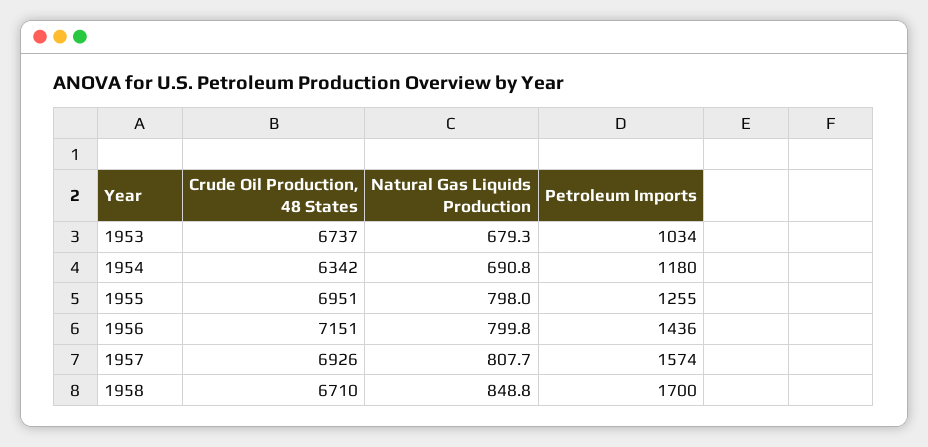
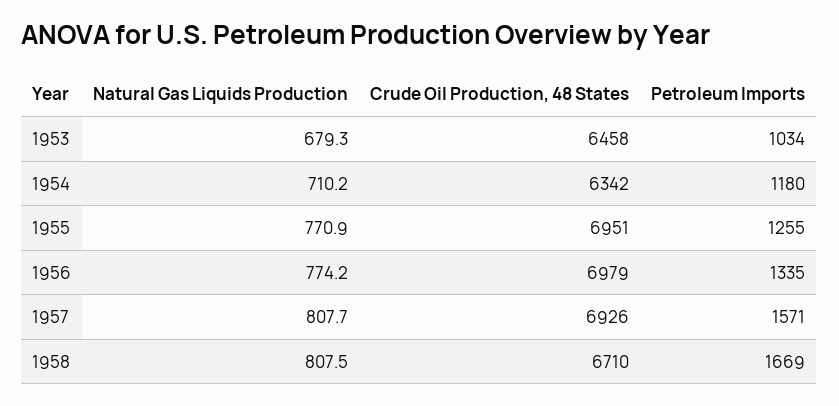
Crude Oil Production, 48 States, 1953: 6737 -> 6458
Natural Gas Liquids Production, 1954: 690.8 -> 710.2
Natural Gas Liquids Production, 1955: 798 -> 770.9
Crude Oil Production, 48 States, 1956: 7151 -> 6979
Natural Gas Liquids Production, 1956: 799.8 -> 774.2
Petroleum Imports, 1956: 1436 -> 1335
Petroleum Imports, 1957: 1574 -> 1571
Natural Gas Liquids Production, 1958: 848.8 -> 807.5
Petroleum Imports, 1958: 1700 -> 1669

